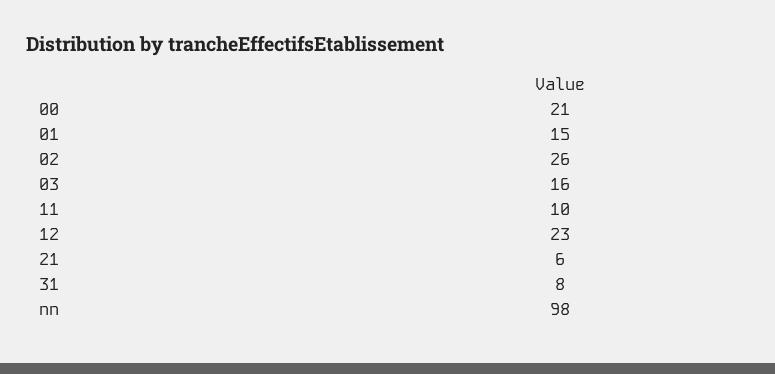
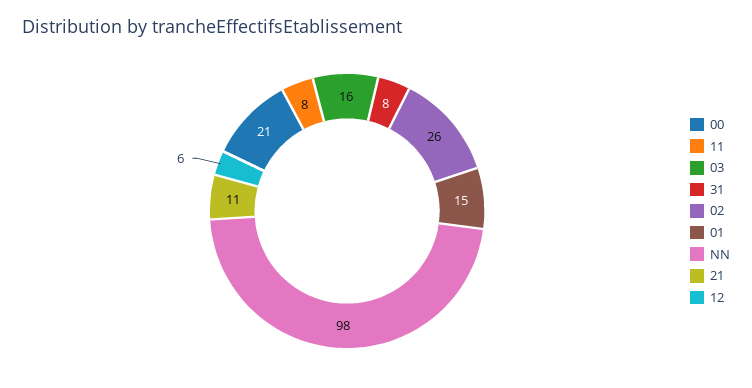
11: 10 -> 8
12: 23 -> 6
21: 6 -> 11

